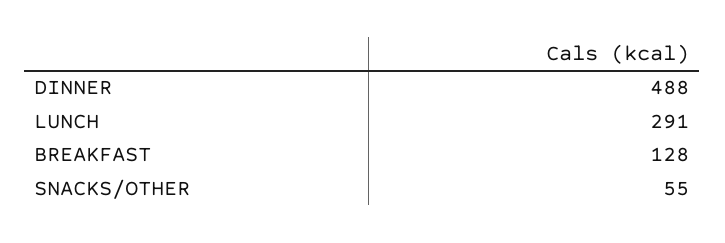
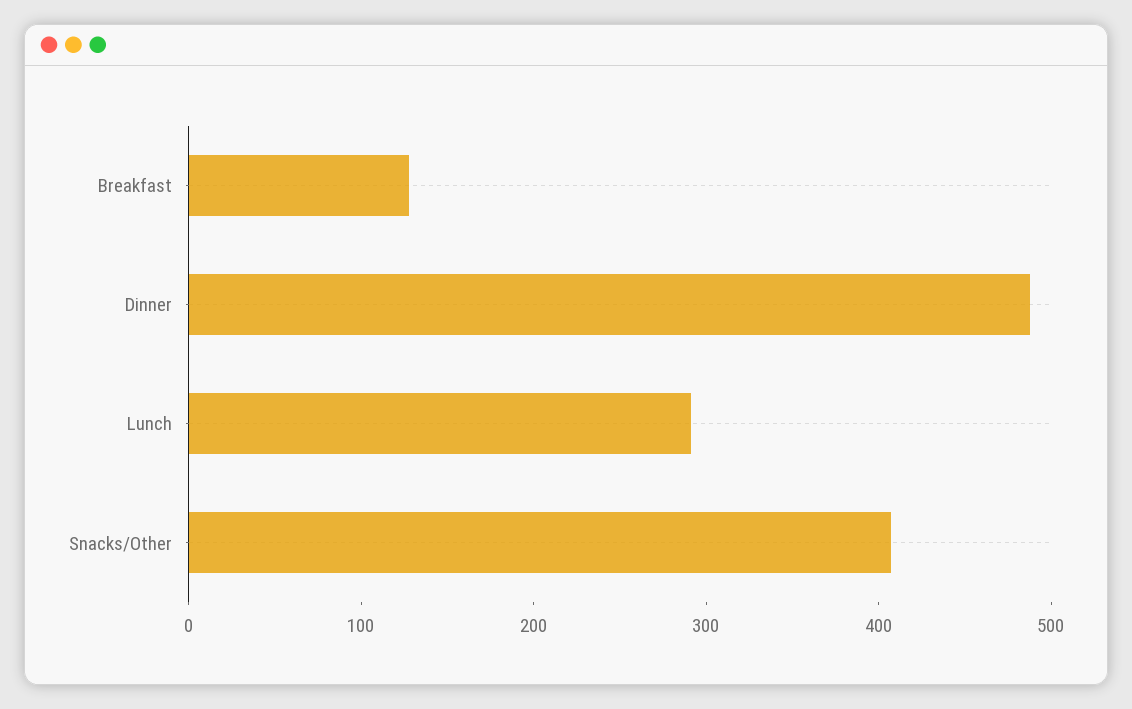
SNACKS/OTHER: 55 -> 400

